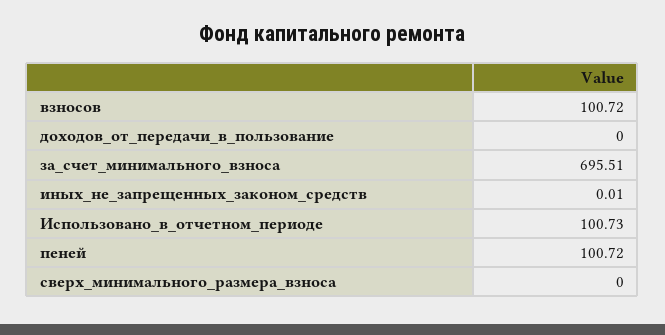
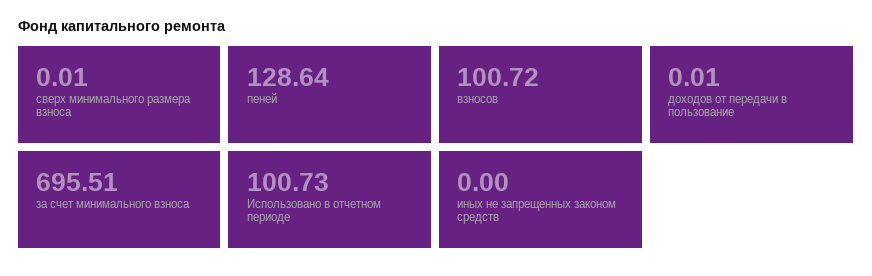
доходов_от_передачи_в_пользование: 0 -> 0.01
иных_не_запрещенных_законом_средств: 0.01 -> 0
пеней: 100.72 -> 128.64
сверх_минимального_размера_взноса: 0 -> 0.01

